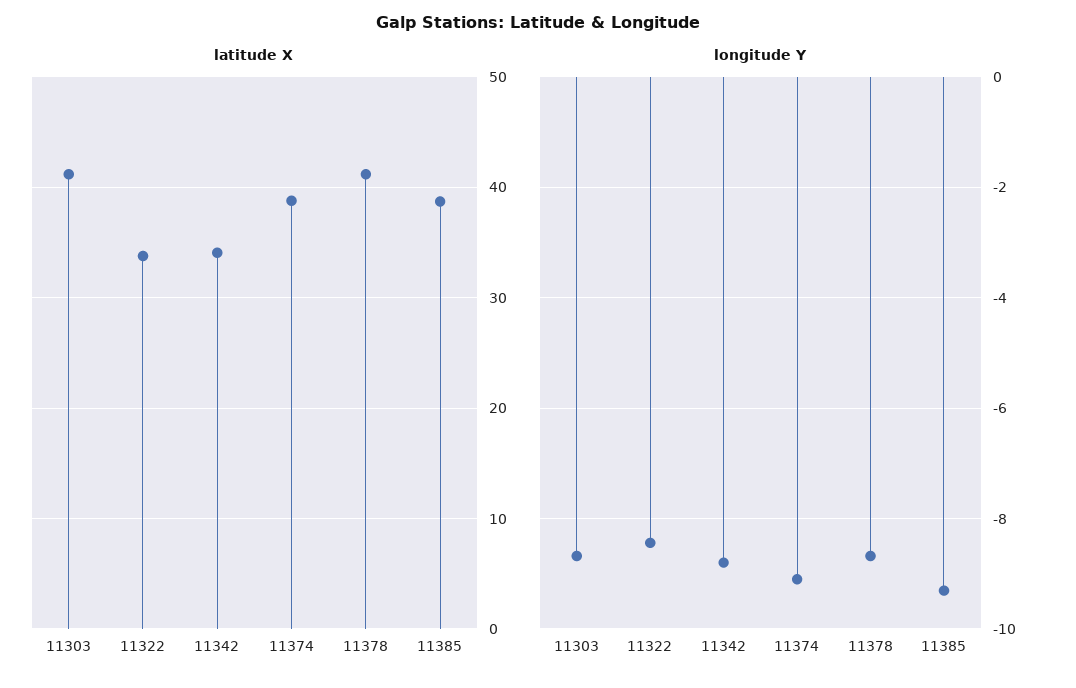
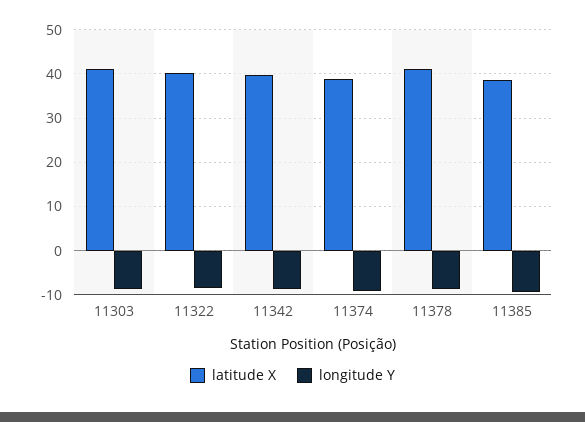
latitude X, 11322: 34 -> 40
latitude X, 11342: 34 -> 40

